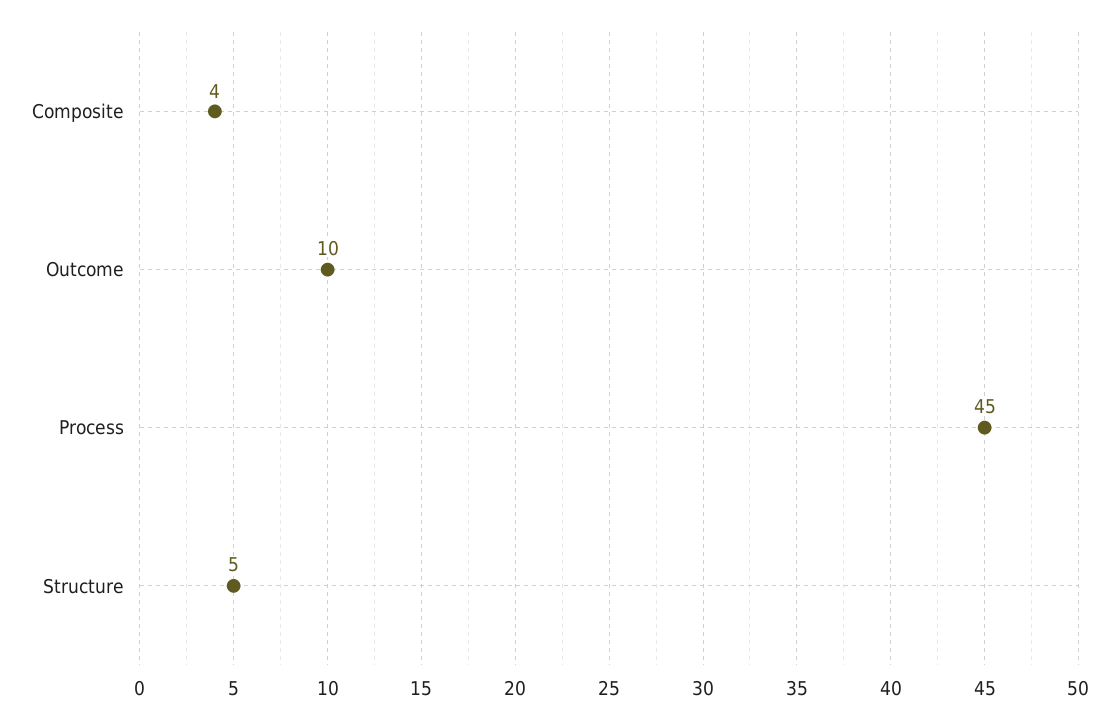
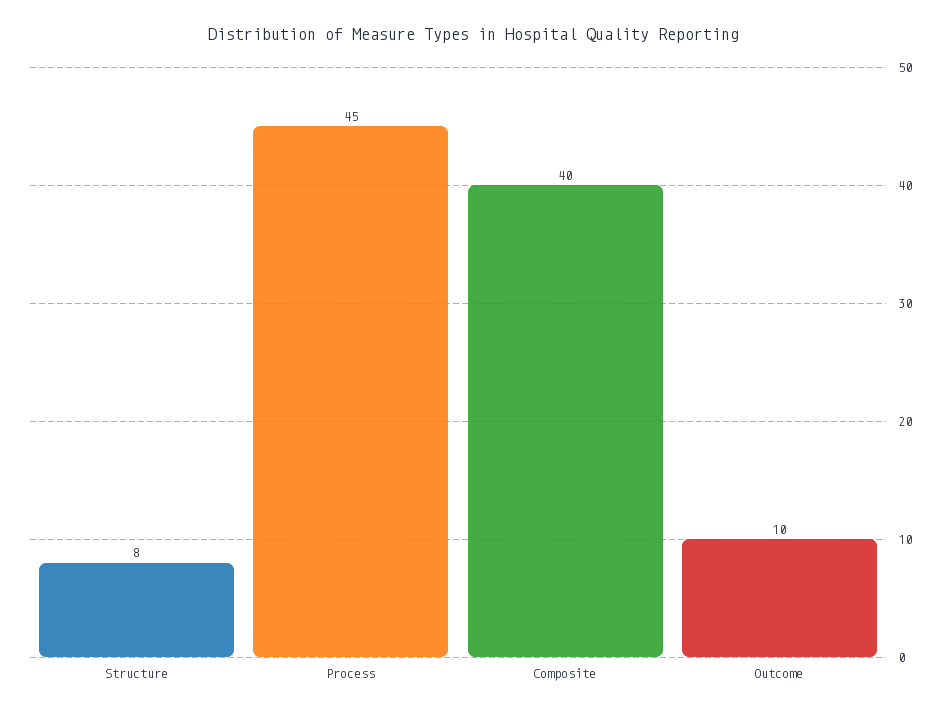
Composite: 4 -> 40
Structure: 5 -> 8

